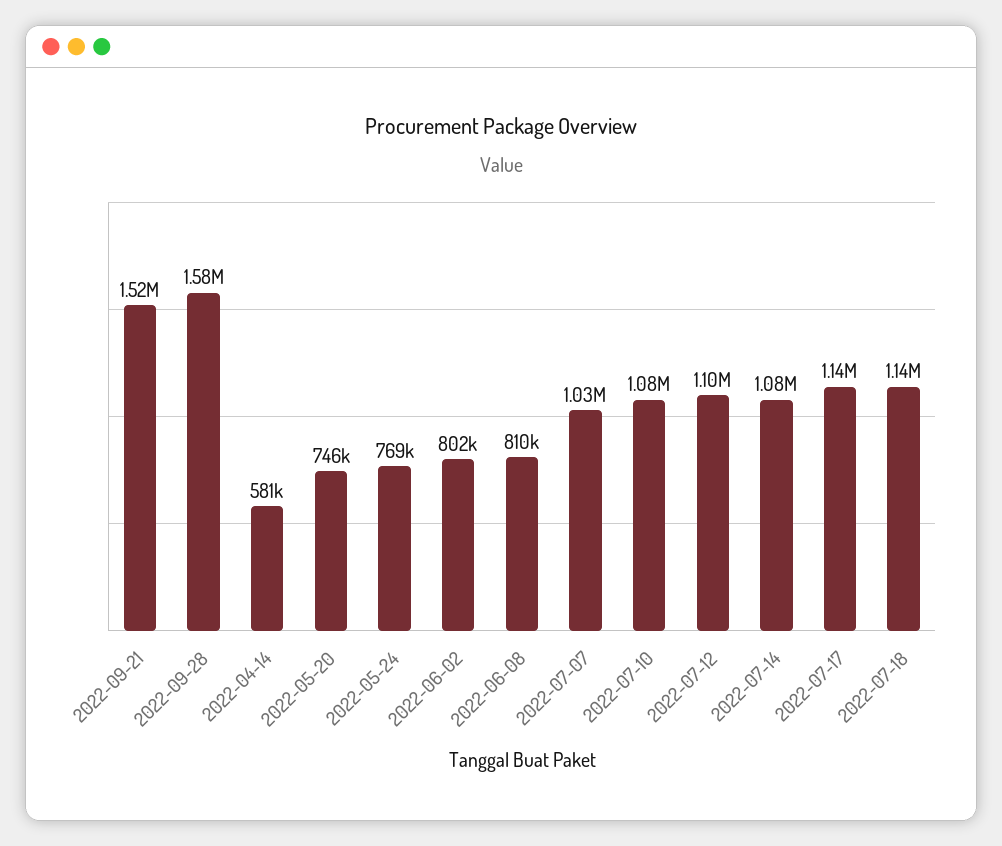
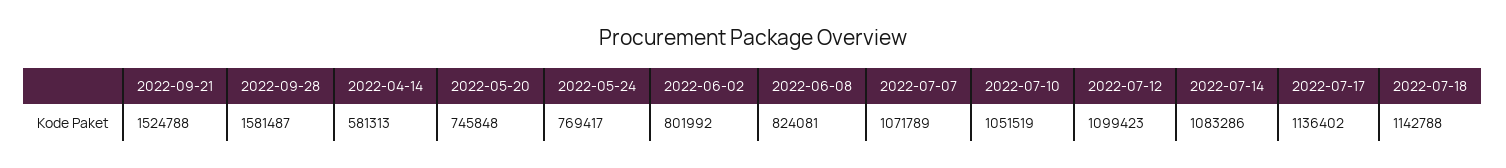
2022-06-08: 810000 -> 824081
2022-07-07: 1030000 -> 1071789
2022-07-10: 1080000 -> 1051519

